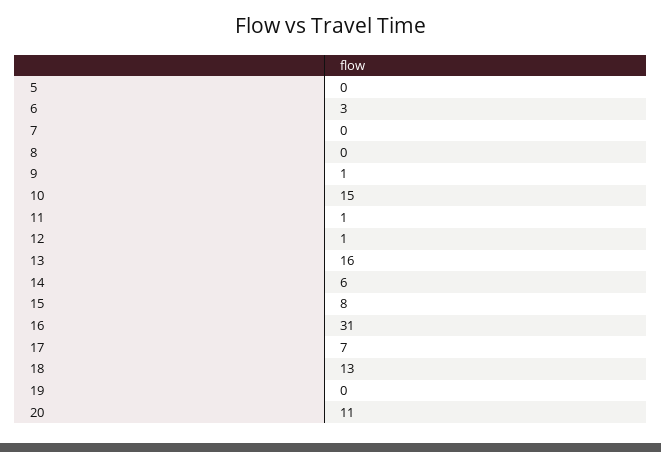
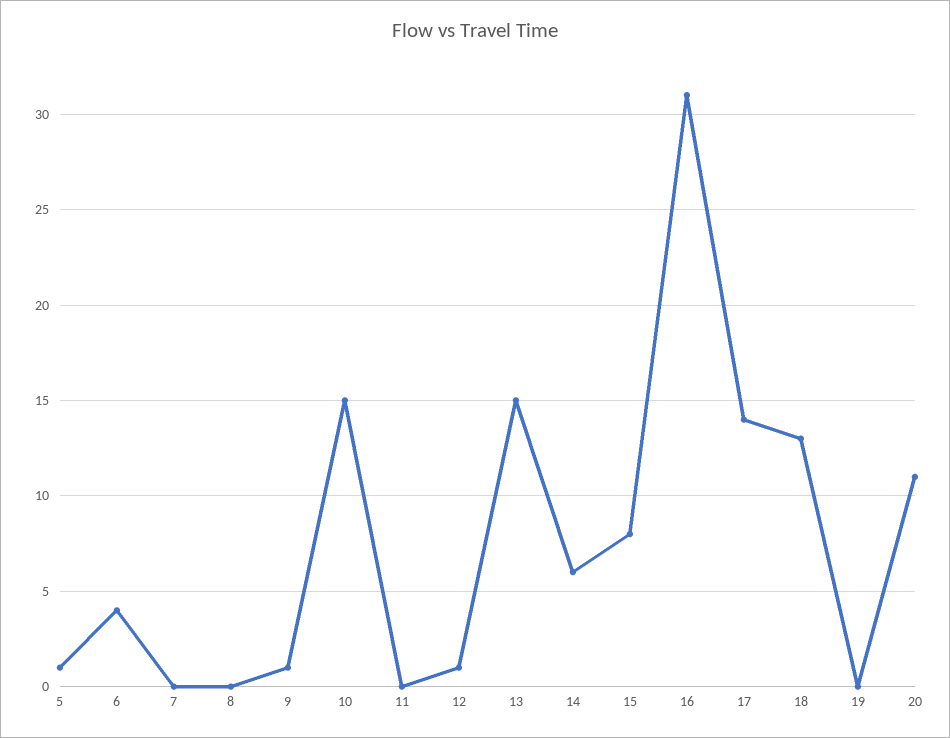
5: 0 -> 1
6: 3 -> 4
11: 1 -> 0
13: 16 -> 15
17: 7 -> 14

